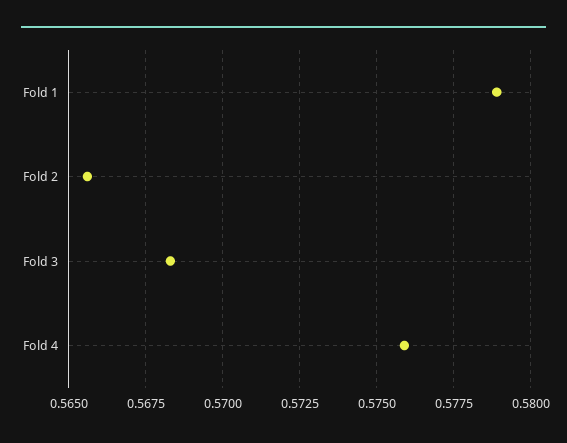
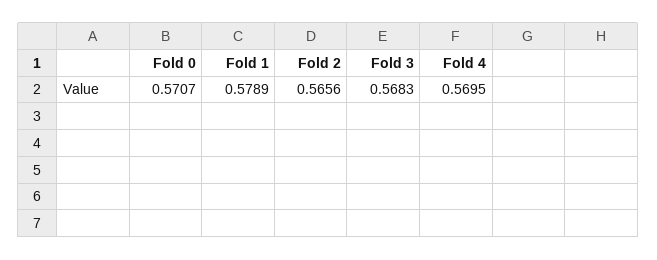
Fold 4: 0.576 -> 0.5695
Fold 0: none -> 0.5707

